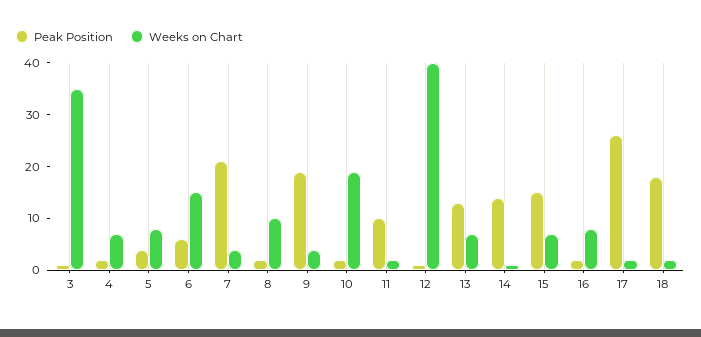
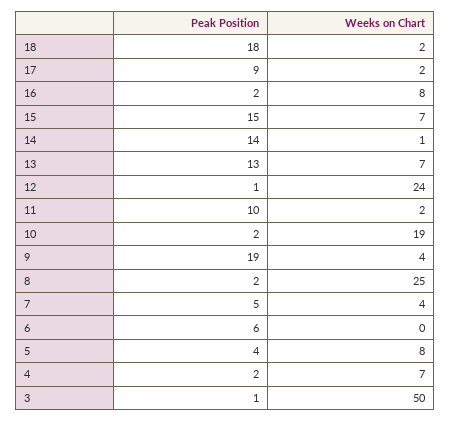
Weeks on Chart, 3: 35 -> 50
Weeks on Chart, 6: 15 -> 0
Peak Position, 7: 20 -> 5
Weeks on Chart, 8: 10 -> 25
Weeks on Chart, 12: 40 -> 24
Peak Position, 17: 25 -> 9

